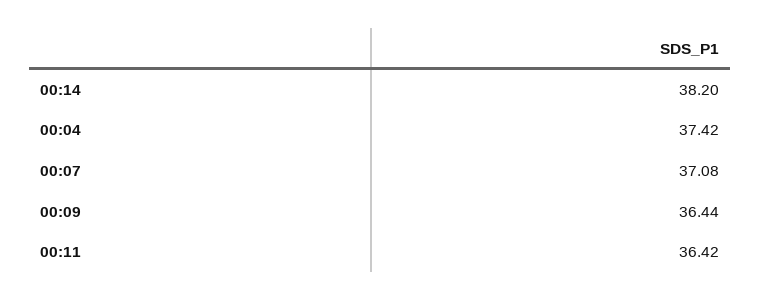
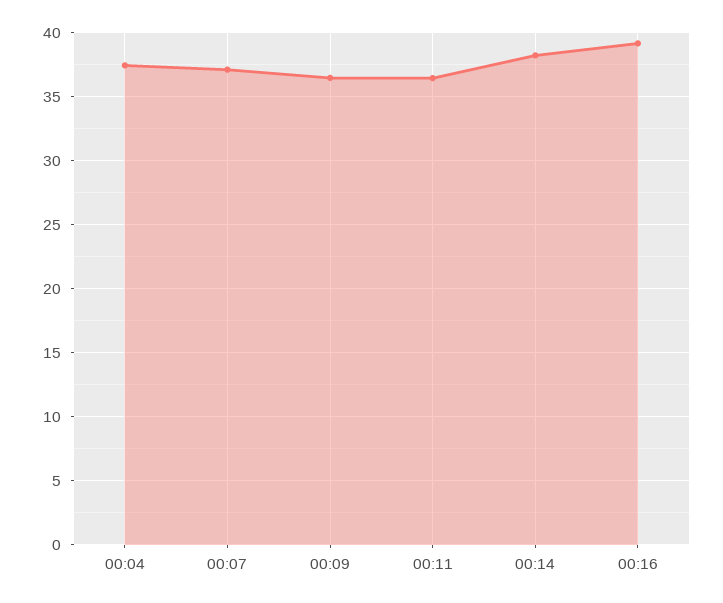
00:16: none -> 39

